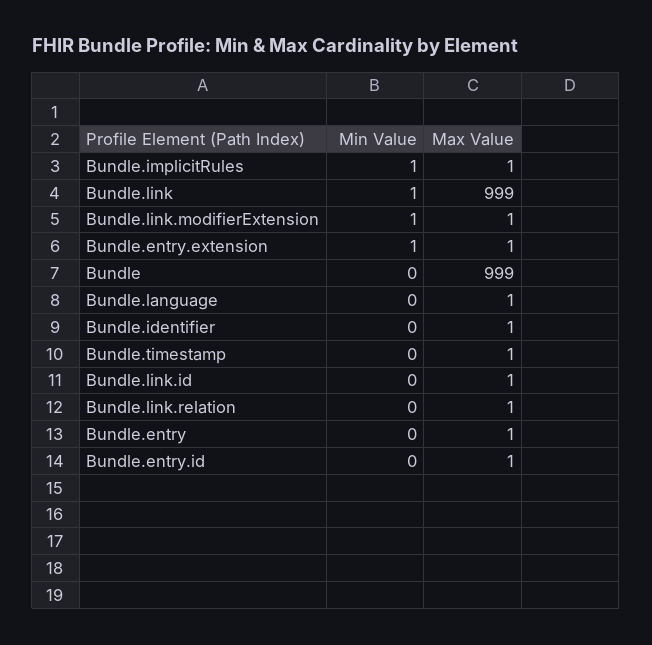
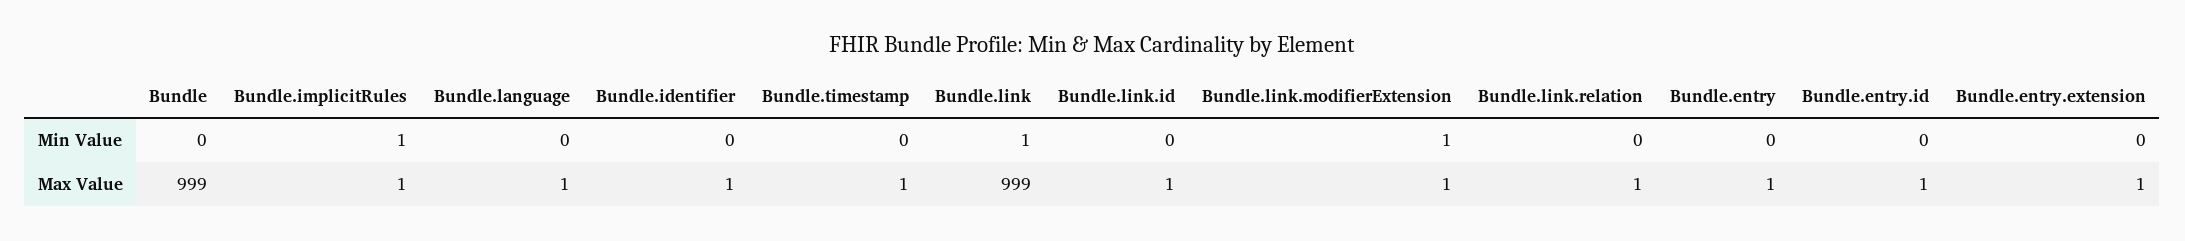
Min Value, Bundle.entry.extension: 1 -> 0

